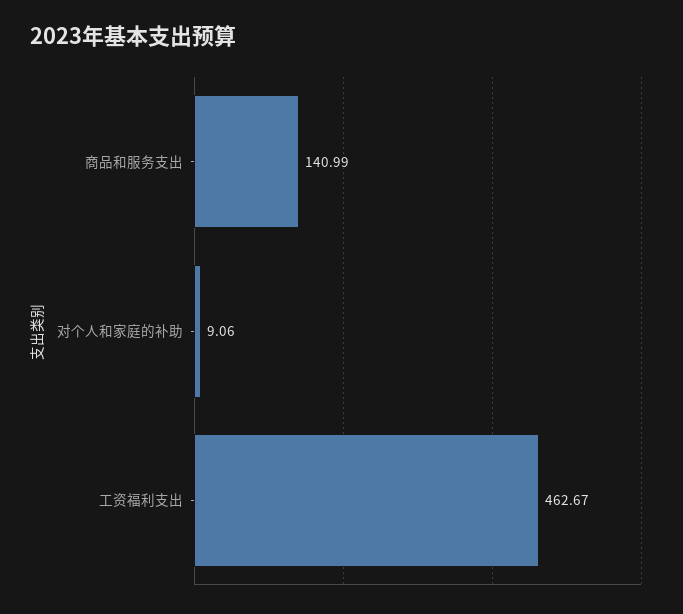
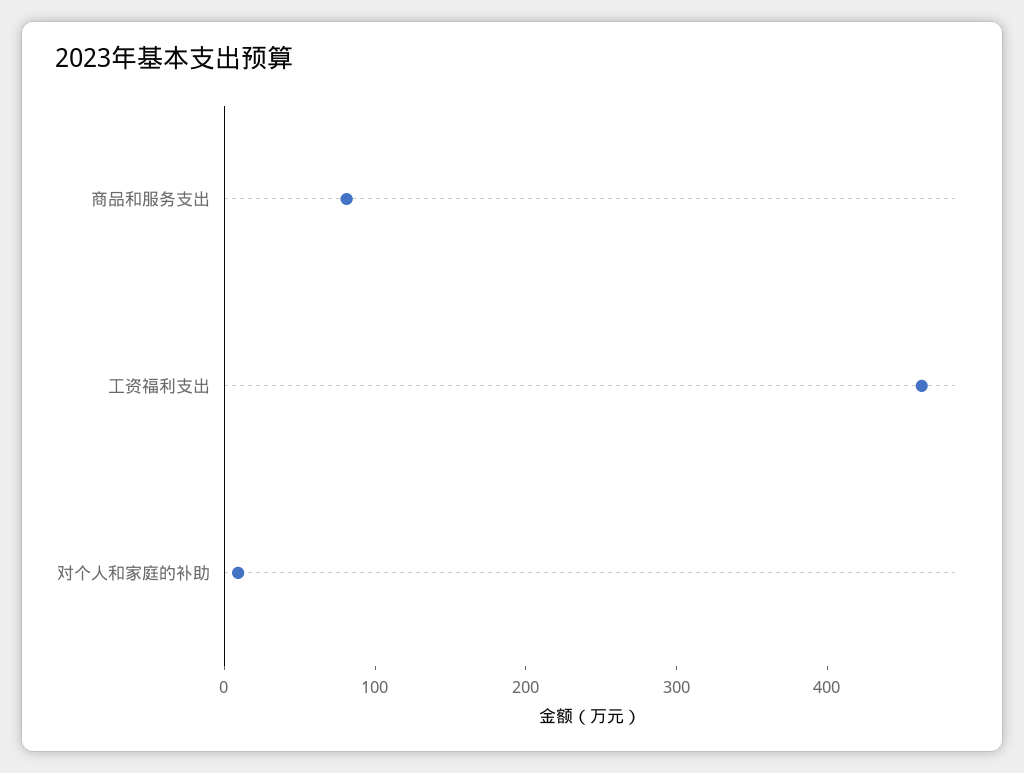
商品和服务支出: 140.99 -> 80

